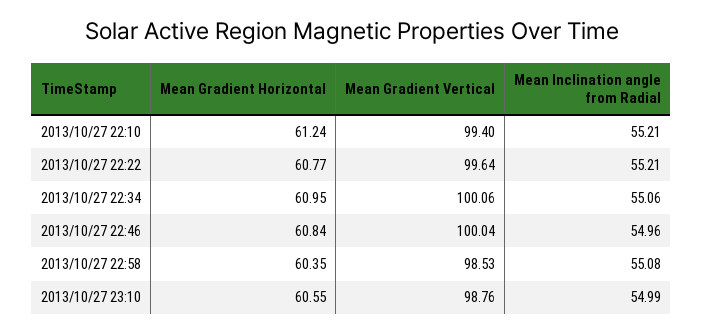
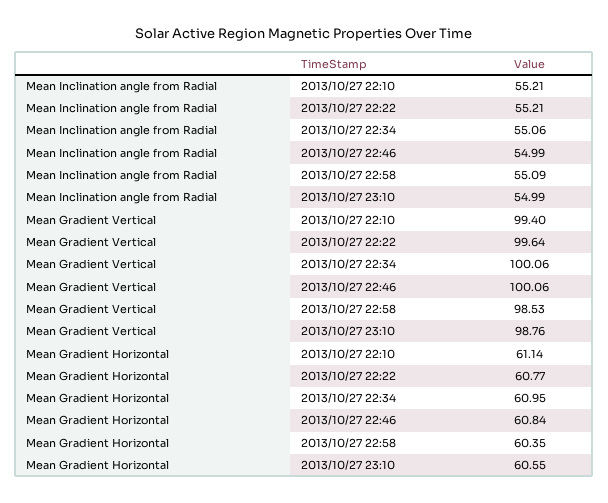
Mean Gradient Horizontal, 2013/10/27 22:10: 61.24 -> 61.14
Mean Gradient Vertical, 2013/10/27 22:46: 100.04 -> 100.06
Mean Inclination angle from Radial, 2013/10/27 22:46: 54.96 -> 54.99
Mean Inclination angle from Radial, 2013/10/27 22:58: 55.08 -> 55.09

